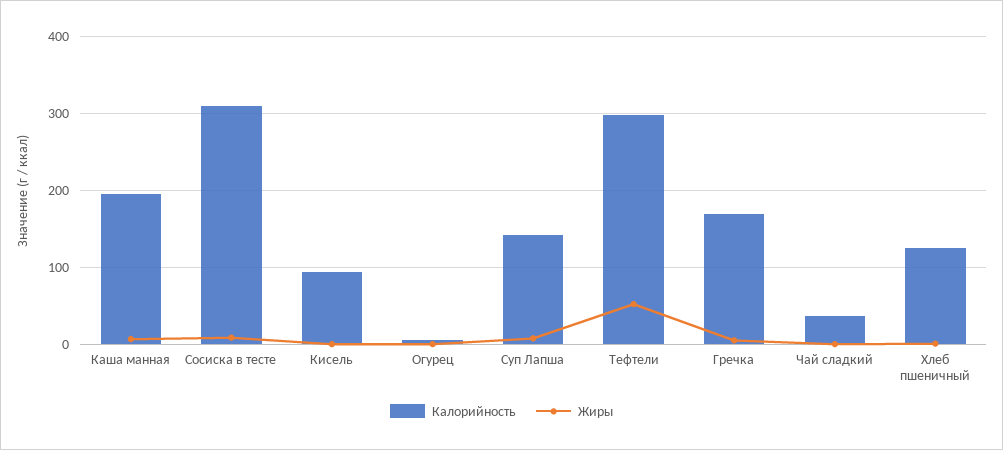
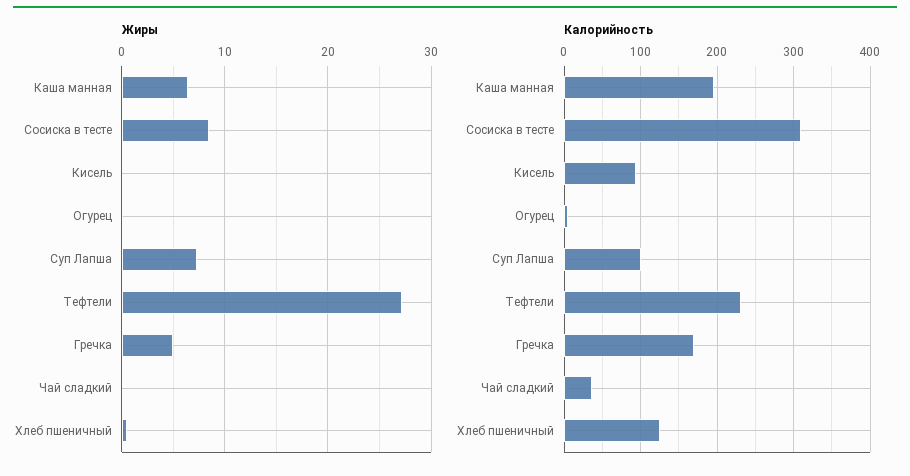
Калорийность, Суп Лапша: 140 -> 100
Калорийность, Тефтели: 300 -> 230
Жиры, Тефтели: 50 -> 27

